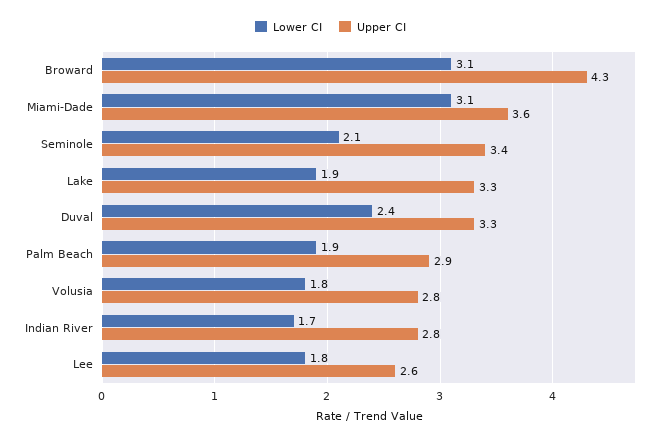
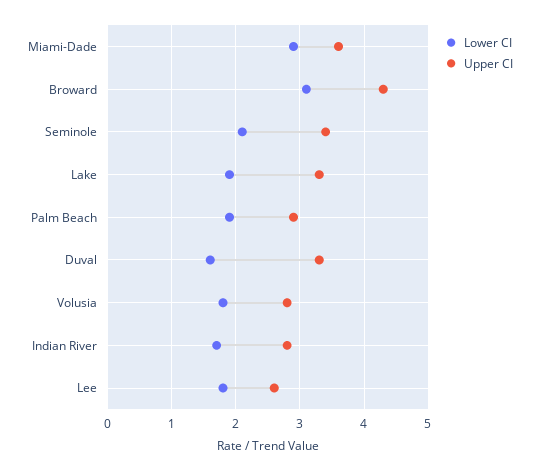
Lower CI, Miami-Dade: 3.1 -> 2.9
Lower CI, Duval: 2.4 -> 1.6

